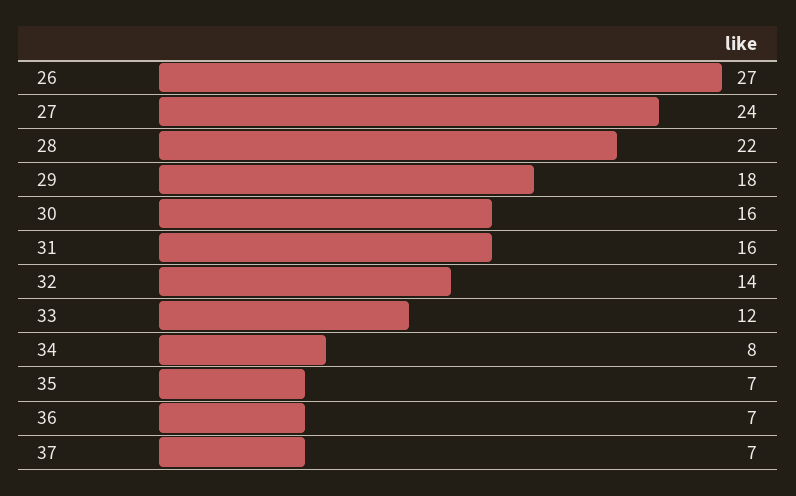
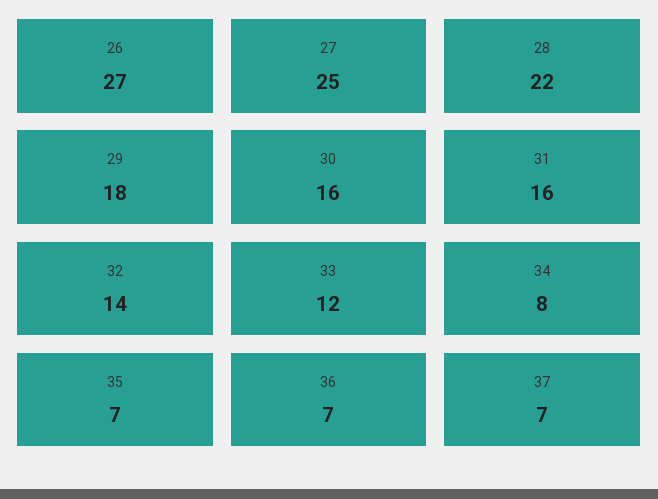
27: 24 -> 25

